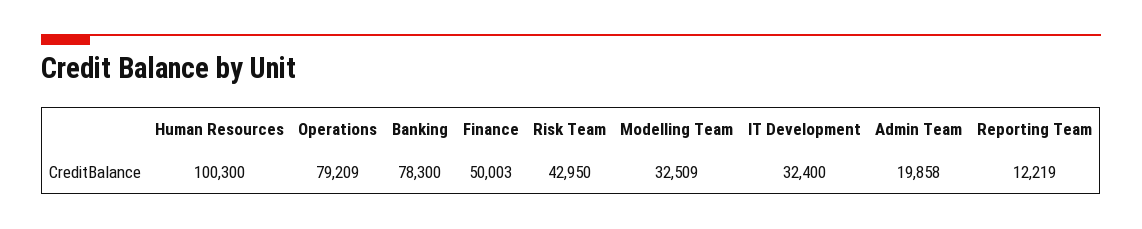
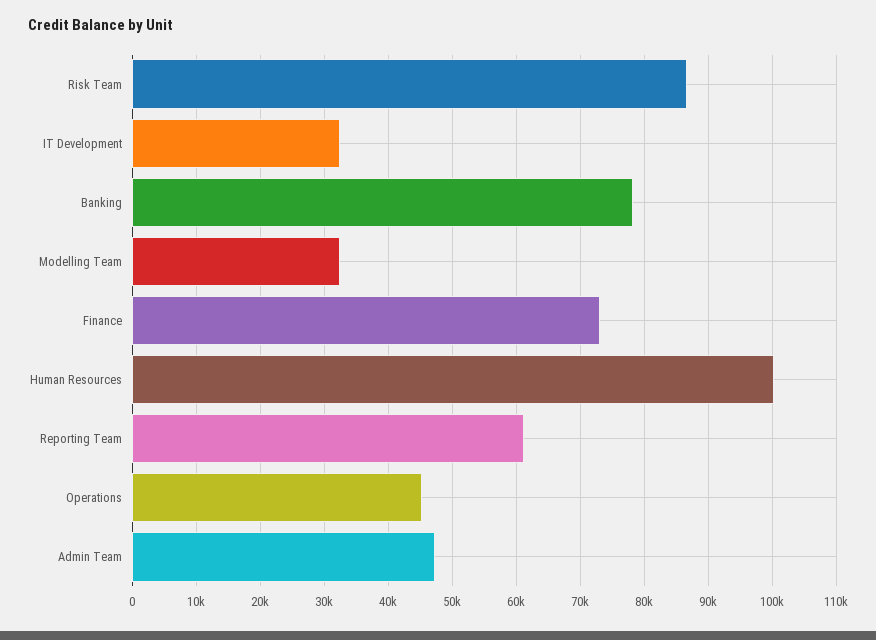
Operations: 79209 -> 45000
Finance: 50003 -> 73000
Risk Team: 42950 -> 87000
Admin Team: 19858 -> 47000
Reporting Team: 12219 -> 61000

